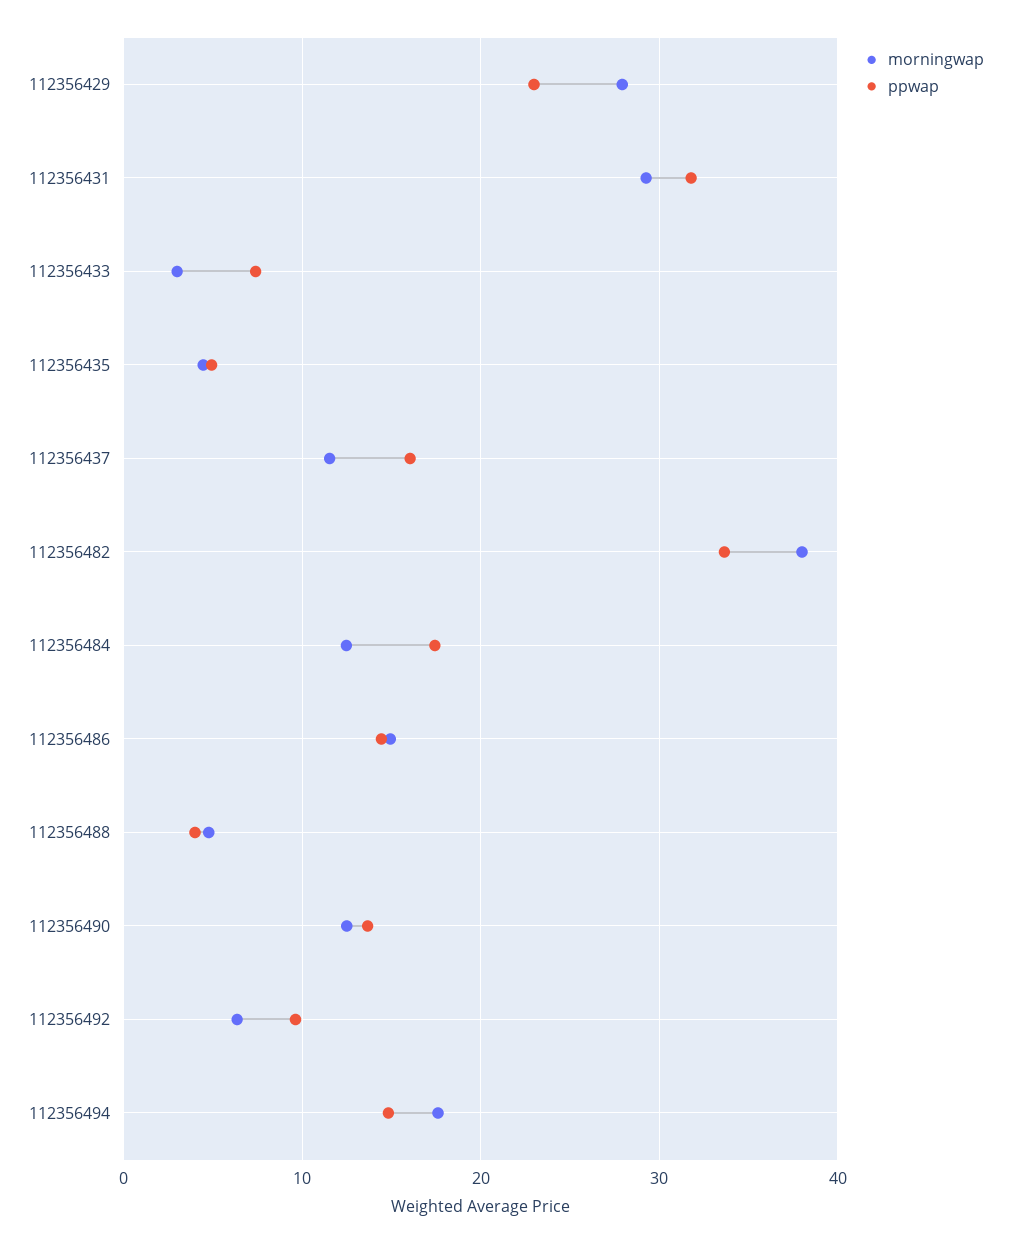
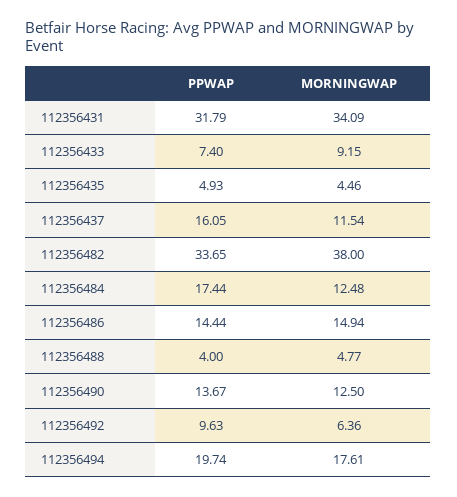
morningwap, 112356429: 28 -> none
ppwap, 112356429: 23 -> none
morningwap, 112356431: 29 -> 34.09
morningwap, 112356433: 3 -> 9.15
ppwap, 112356494: 15 -> 19.74

